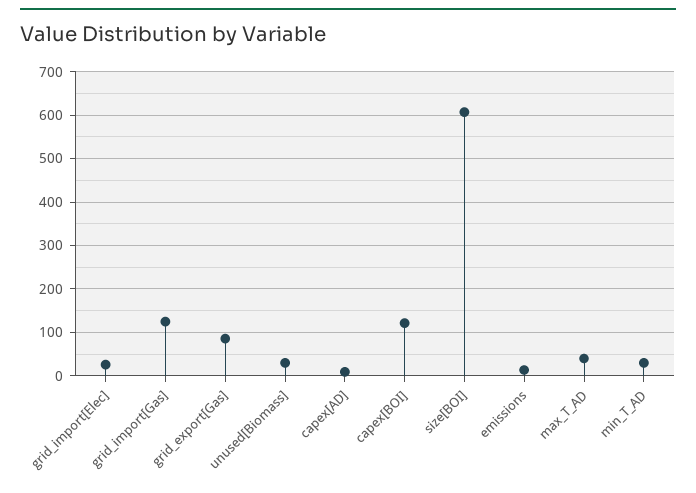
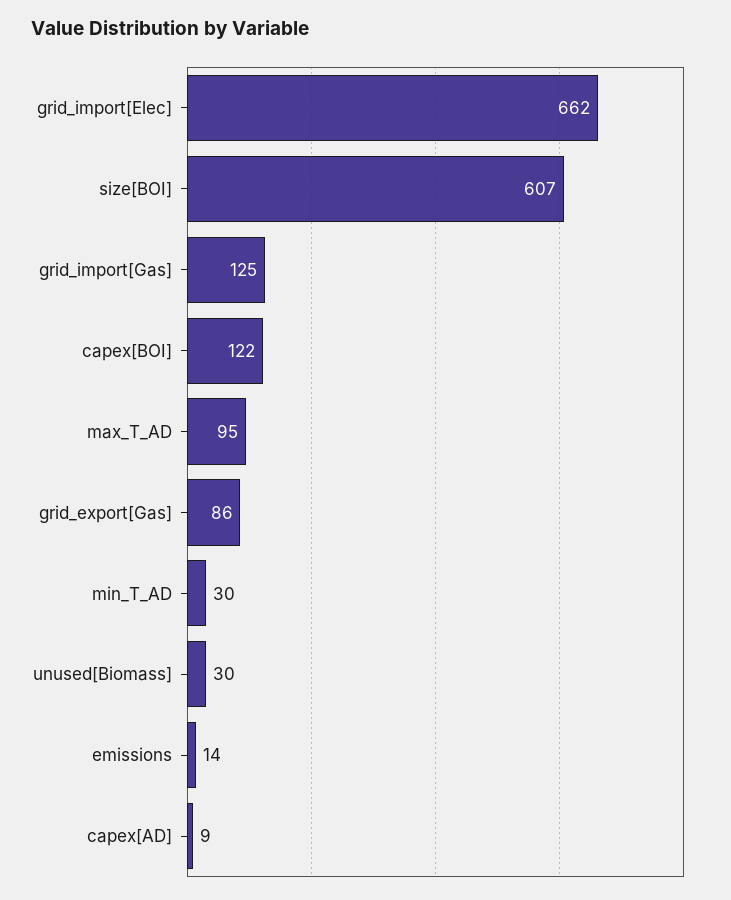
grid_import[Elec]: 20 -> 662
max_T_AD: 40 -> 95

